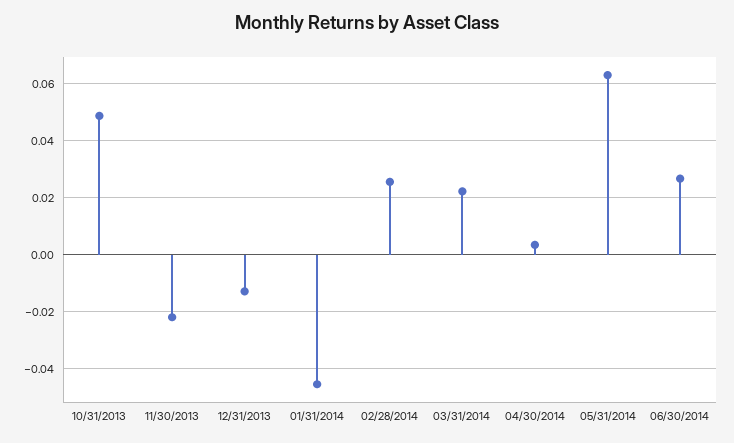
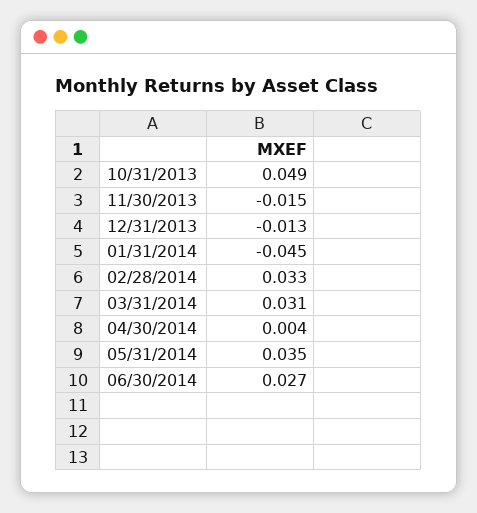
11/30/2013: -0.0225 -> -0.015
02/28/2014: 0.025 -> 0.033
03/31/2014: 0.0225 -> 0.031
05/31/2014: 0.0625 -> 0.035

